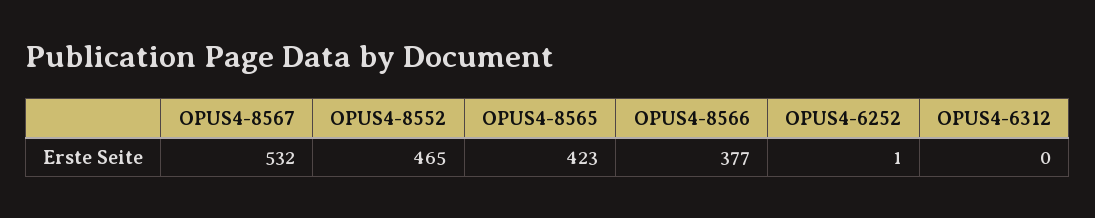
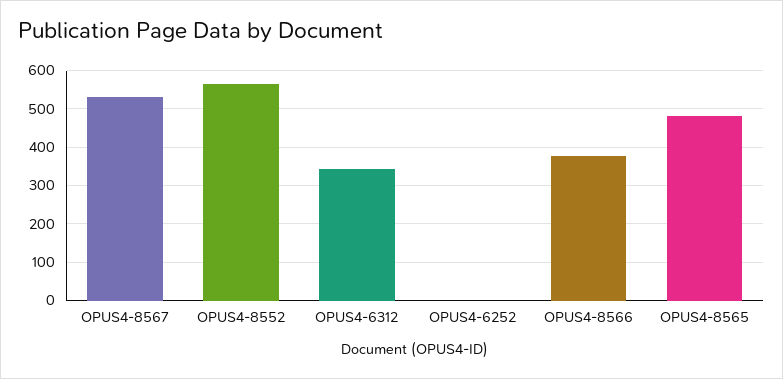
OPUS4-8552: 465 -> 560
OPUS4-8565: 423 -> 480
OPUS4-6312: 0 -> 340

